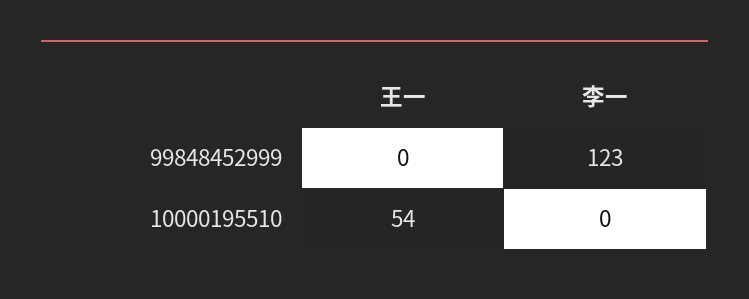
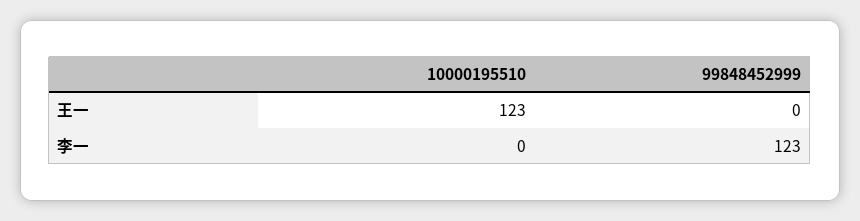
王一, 10000195510: 54 -> 123

